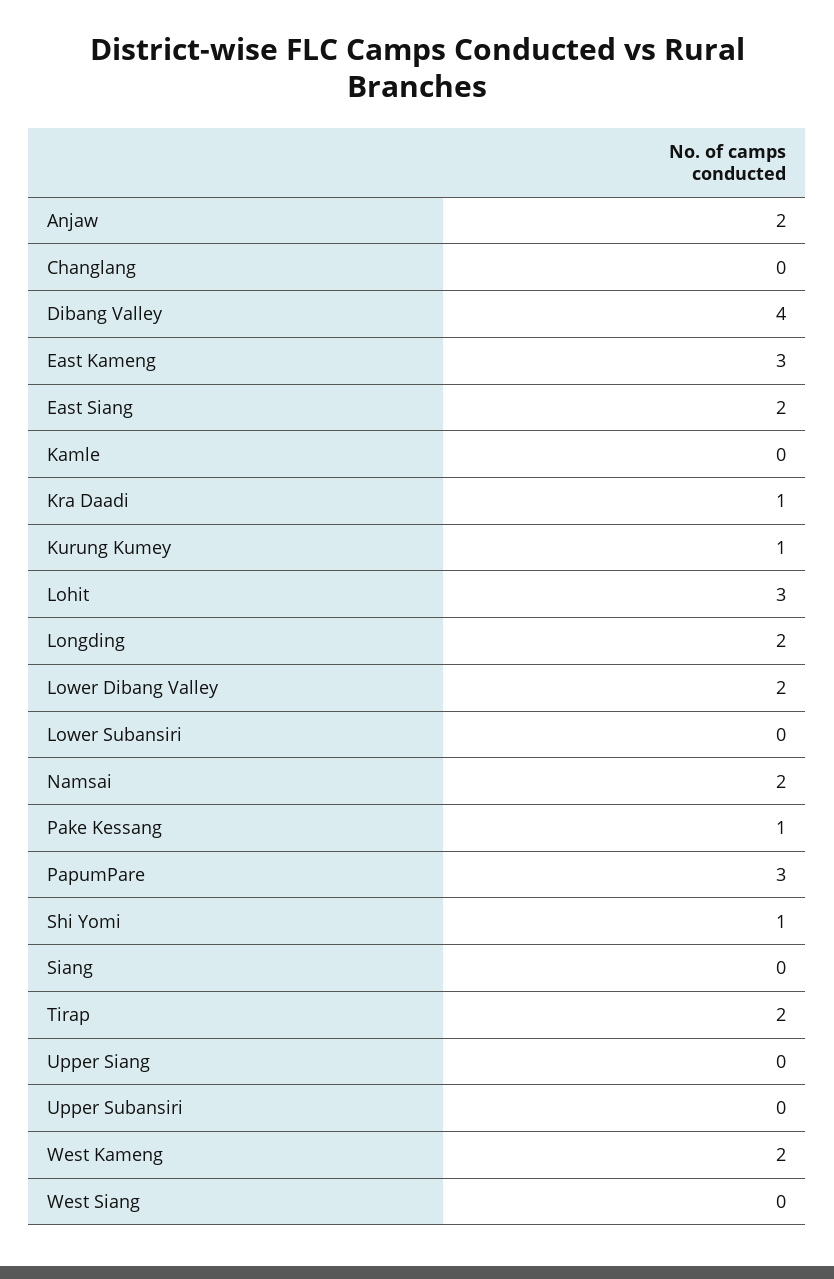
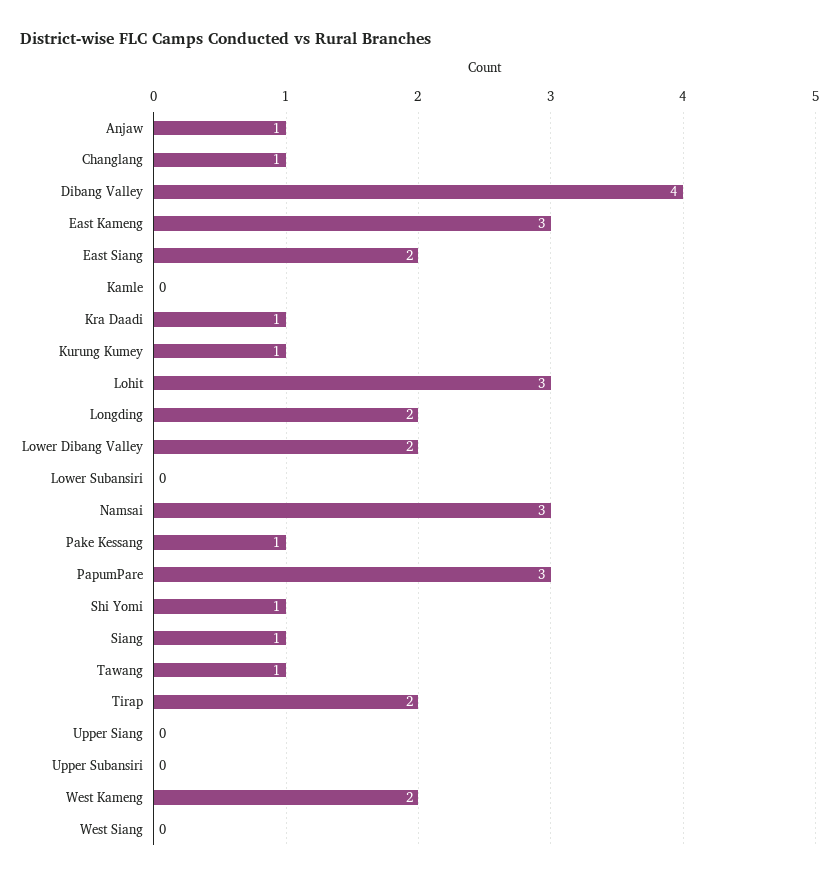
Anjaw: 2 -> 1
Changlang: 0 -> 1
Namsai: 2 -> 3
Siang: 0 -> 1
Tawang: none -> 1

